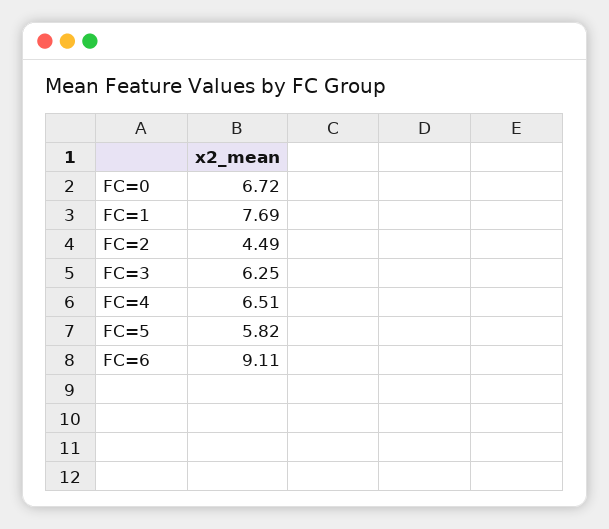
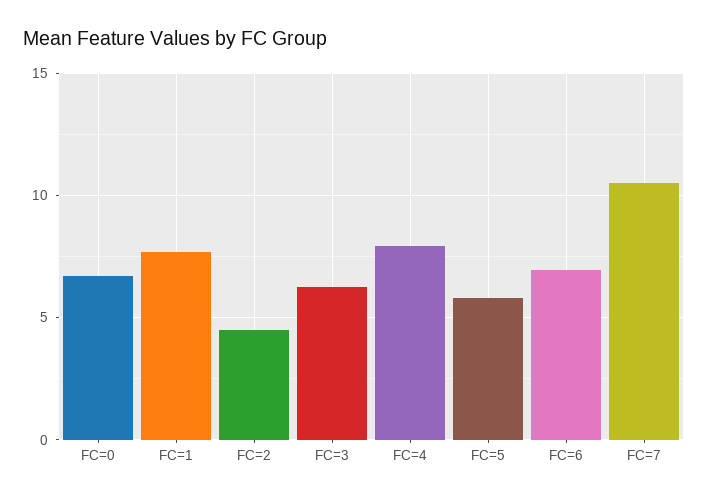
FC=4: 6.51 -> 8
FC=6: 9.11 -> 7
FC=7: none -> 10.5

